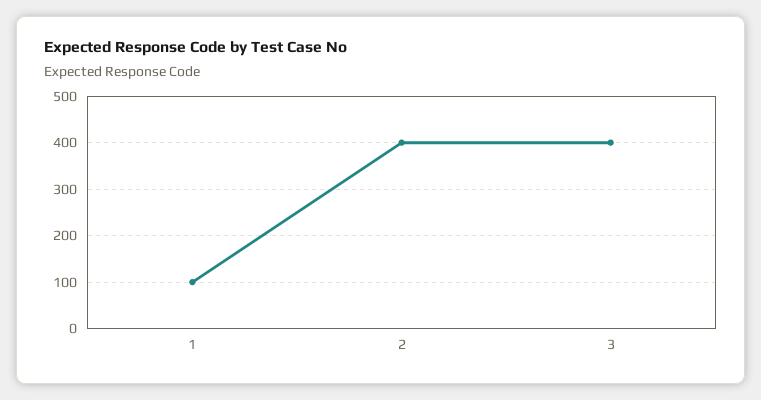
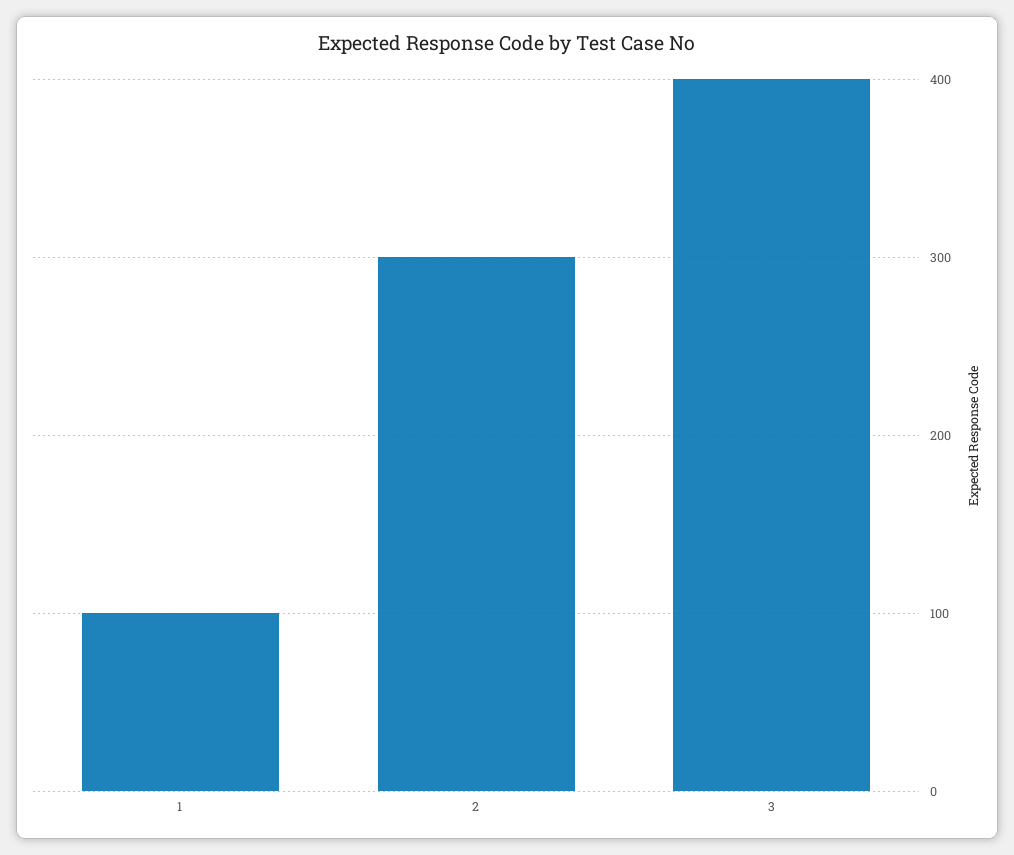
2: 400 -> 300

